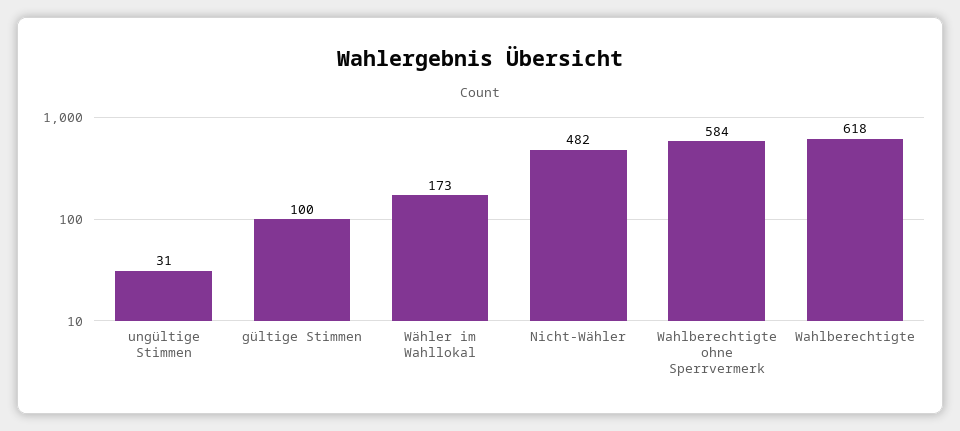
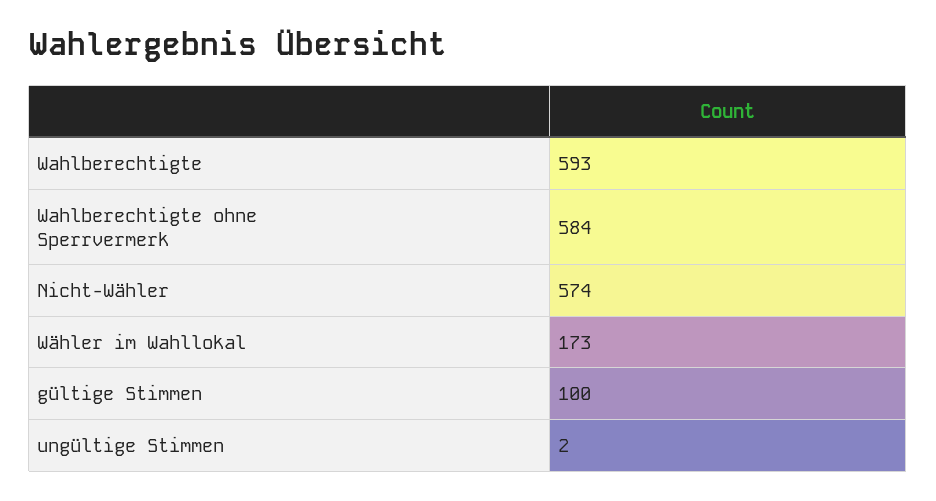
ungültige Stimmen: 31 -> 2
Nicht-Wähler: 482 -> 574
Wahlberechtigte: 618 -> 593

